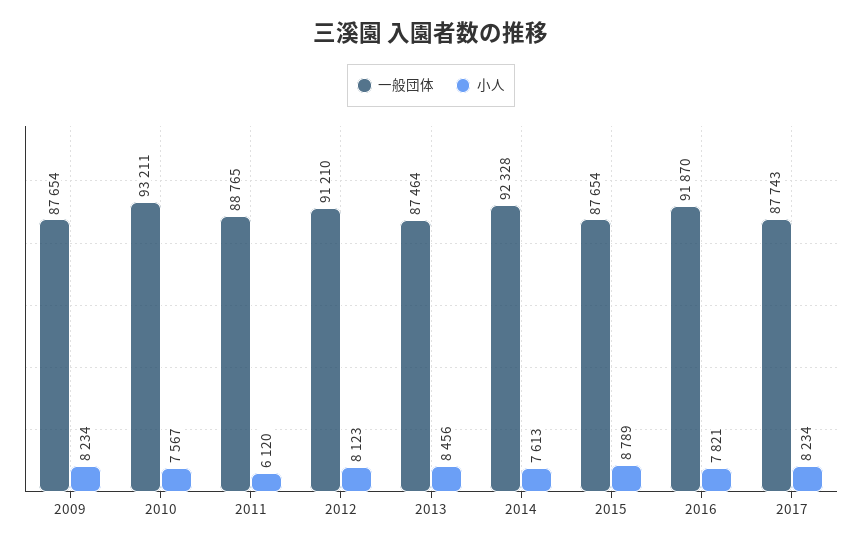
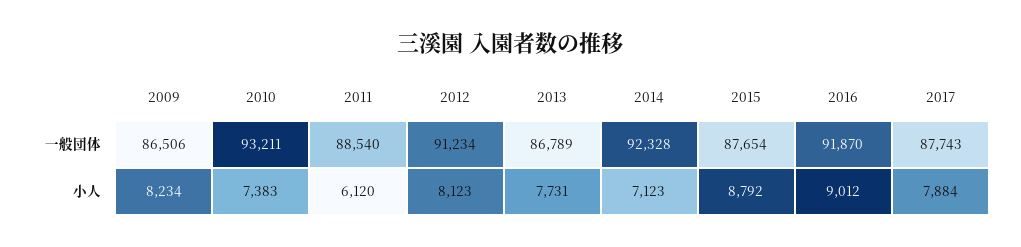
一般団体, 2009: 87654 -> 86506
小人, 2010: 7567 -> 7383
一般団体, 2011: 88765 -> 88540
一般団体, 2012: 91210 -> 91234
一般団体, 2013: 87464 -> 86789
小人, 2013: 8456 -> 7731
小人, 2014: 7613 -> 7123
小人, 2015: 8789 -> 8792
小人, 2016: 7821 -> 9012
小人, 2017: 8234 -> 7884

